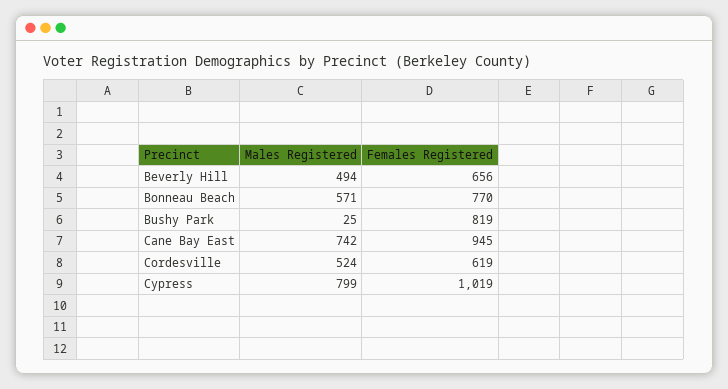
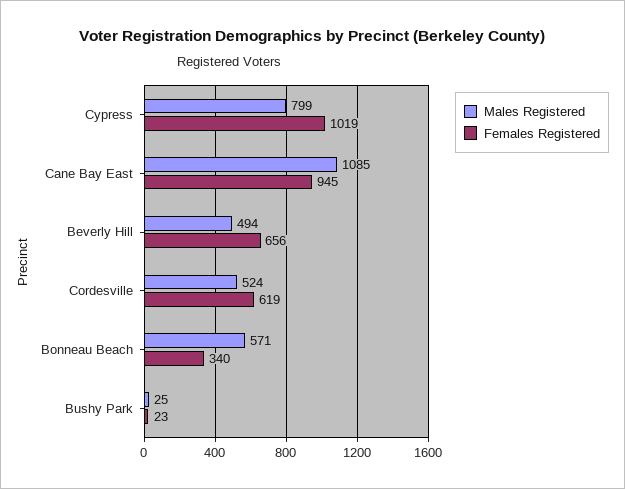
Females Registered, Bonneau Beach: 770 -> 340
Females Registered, Bushy Park: 819 -> 23
Males Registered, Cane Bay East: 742 -> 1085

